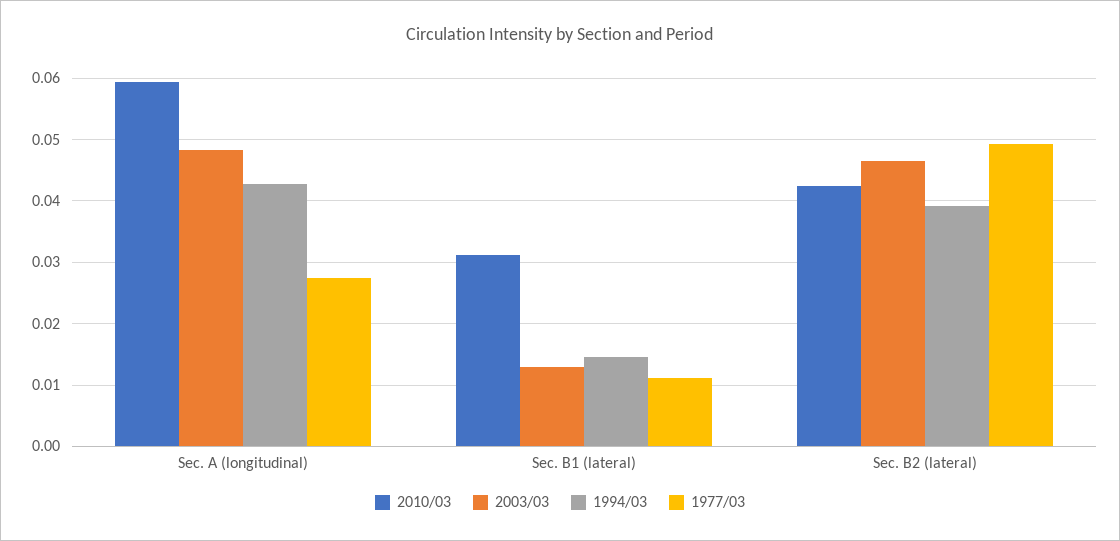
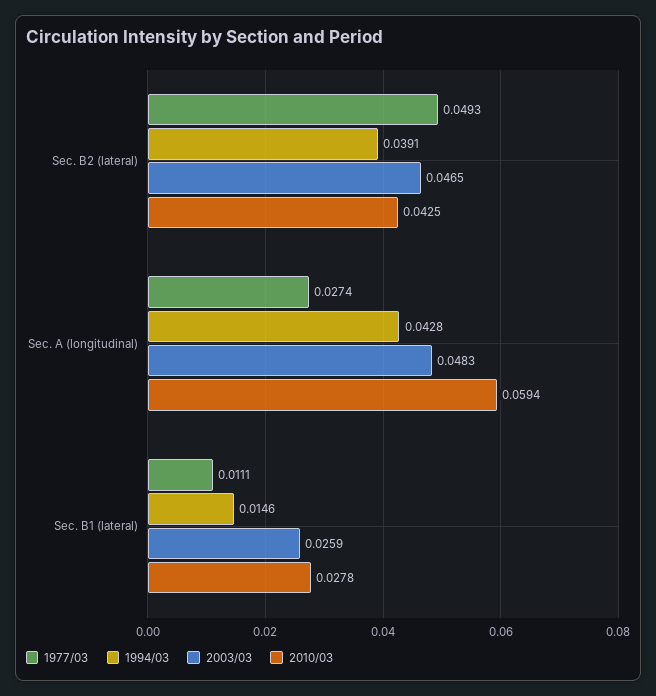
2010/03, Sec. B1 (lateral): 0.031 -> 0.0278
2003/03, Sec. B1 (lateral): 0.013 -> 0.0259

